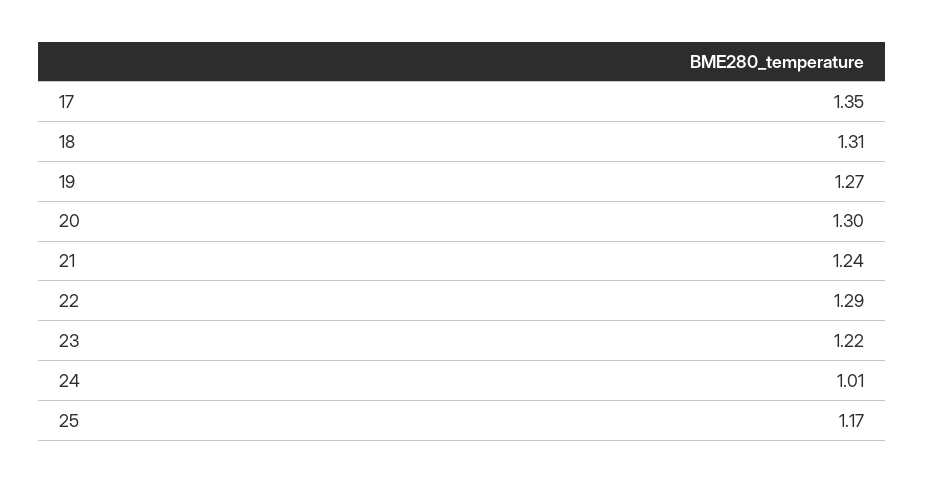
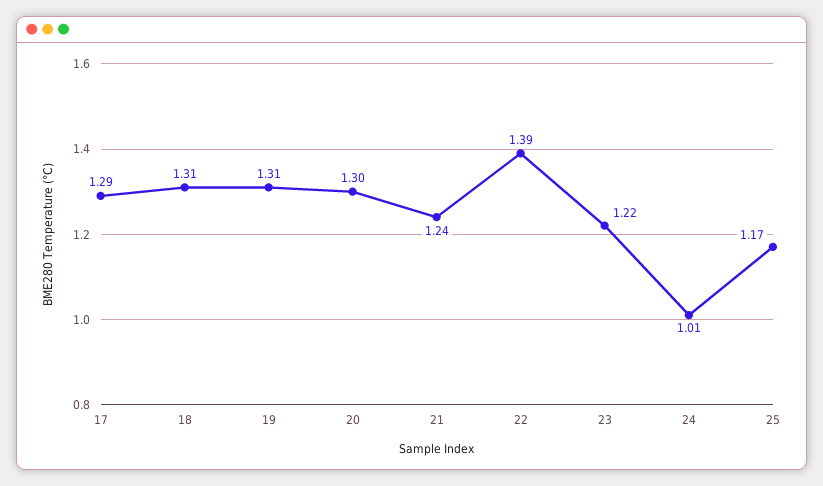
17: 1.35 -> 1.29
19: 1.27 -> 1.31
22: 1.29 -> 1.39

